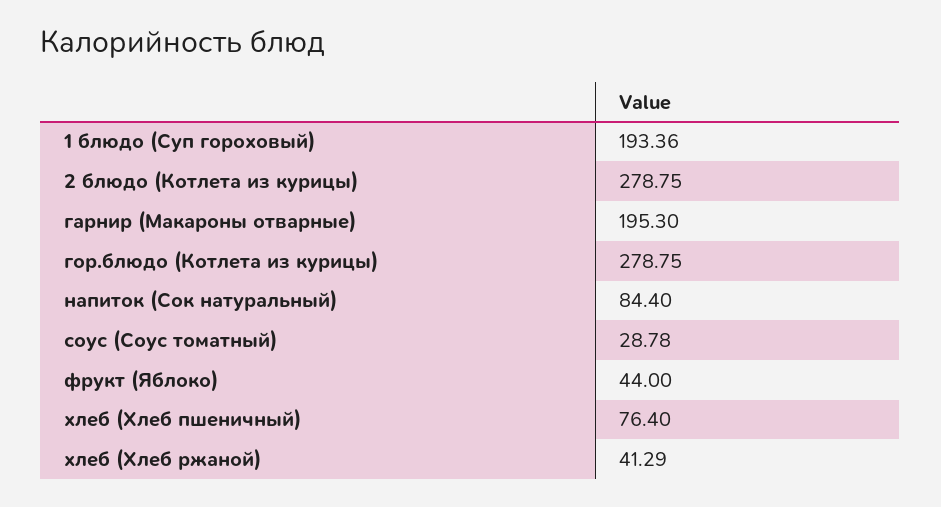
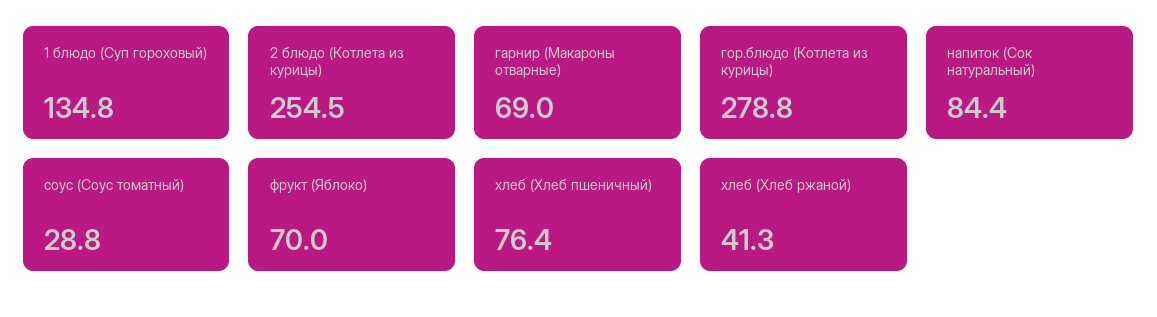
1 блюдо (Суп гороховый): 193.36 -> 134.8
2 блюдо (Котлета из курицы): 278.75 -> 254.5
гарнир (Макароны отварные): 195.3 -> 69
фрукт (Яблоко): 44 -> 70

